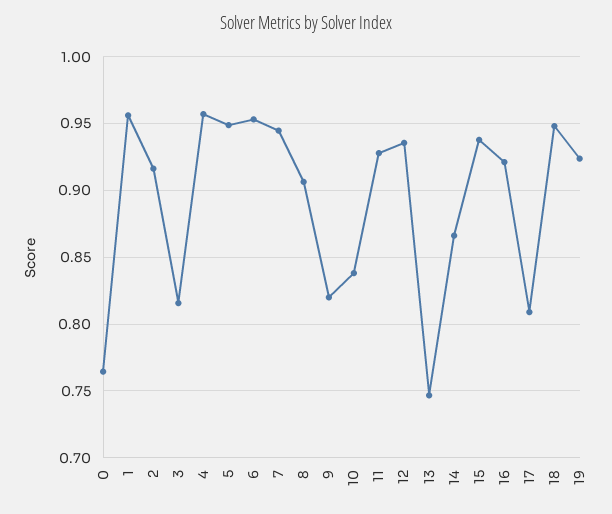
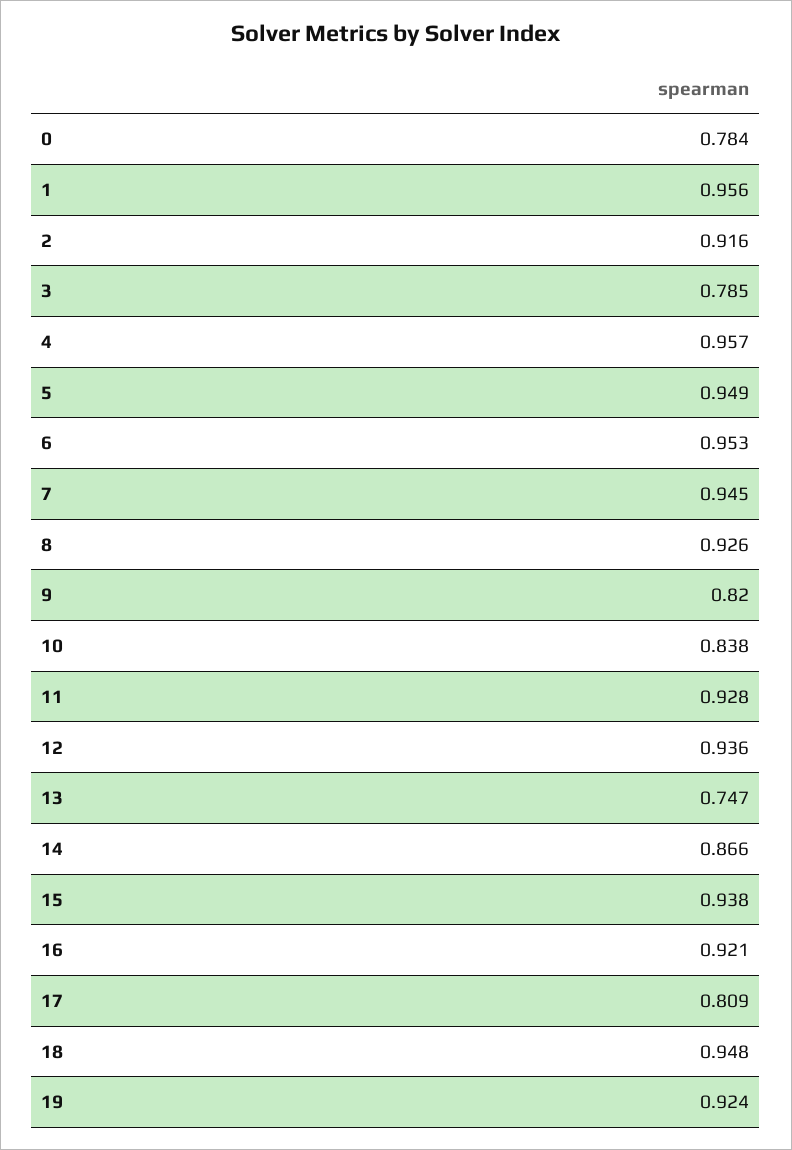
0: 0.765 -> 0.784
3: 0.815 -> 0.785
8: 0.905 -> 0.926

